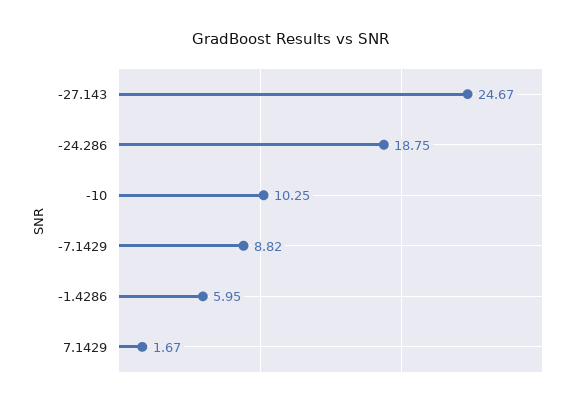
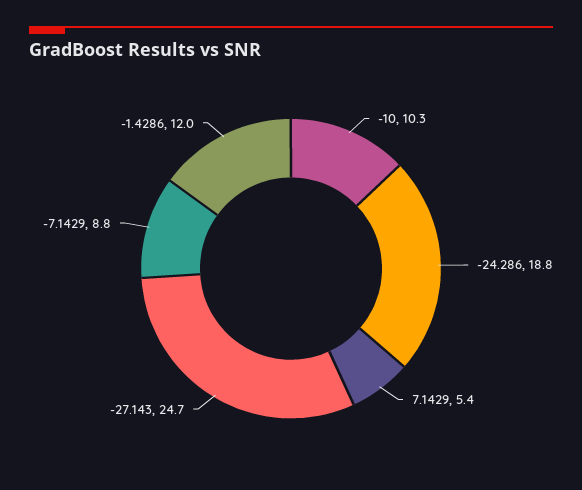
-1.4286: 5.95 -> 12
7.1429: 1.67 -> 5.4

